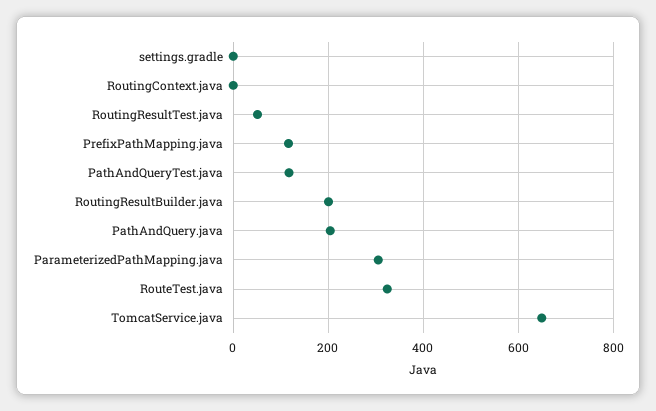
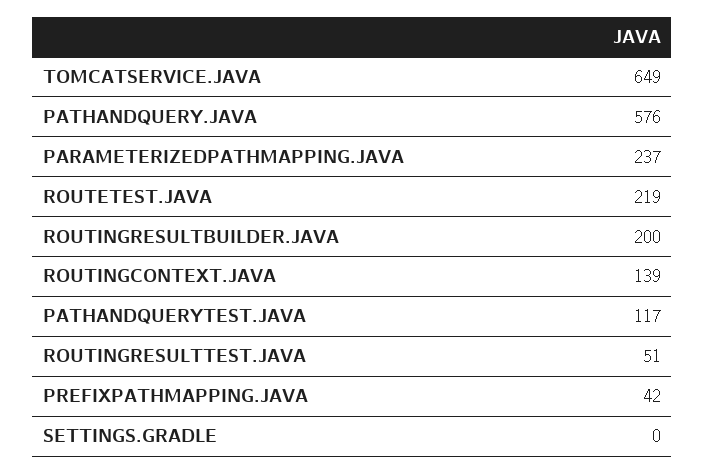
RoutingContext.java: 0 -> 139
PrefixPathMapping.java: 120 -> 42
PathAndQuery.java: 200 -> 576
ParameterizedPathMapping.java: 300 -> 237
RouteTest.java: 320 -> 219

